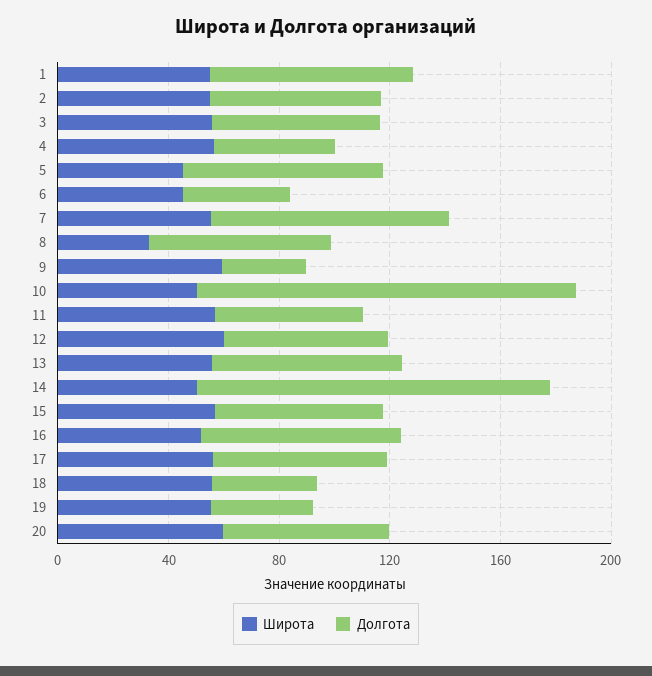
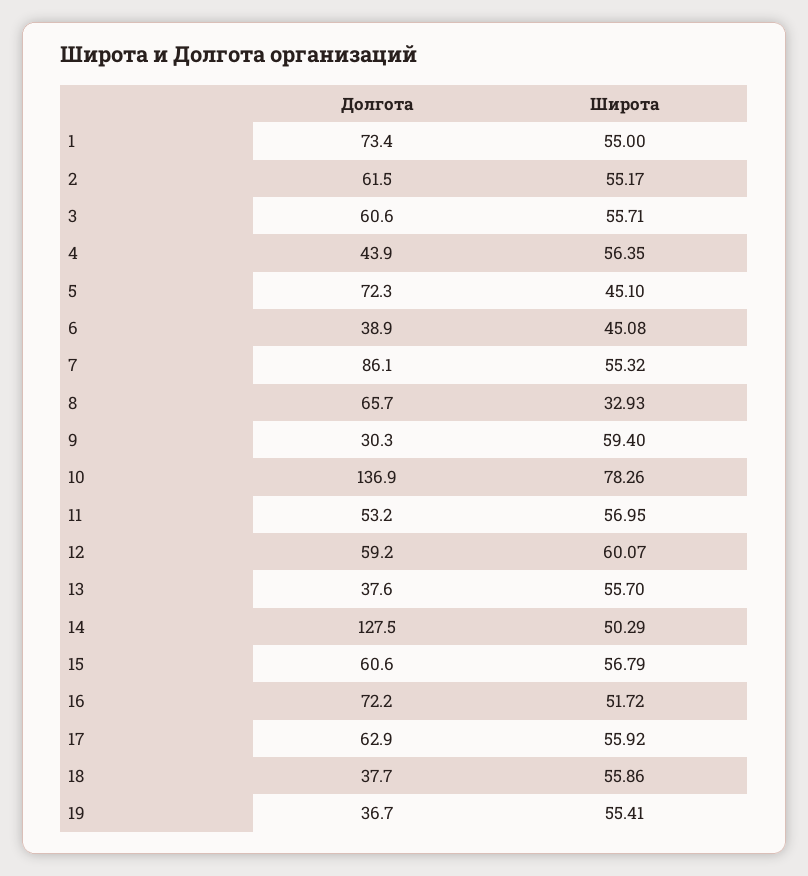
Широта, 10: 50 -> 78.26
Долгота, 13: 70 -> 37.6
Широта, 20: 60 -> none
Долгота, 20: 60 -> none

